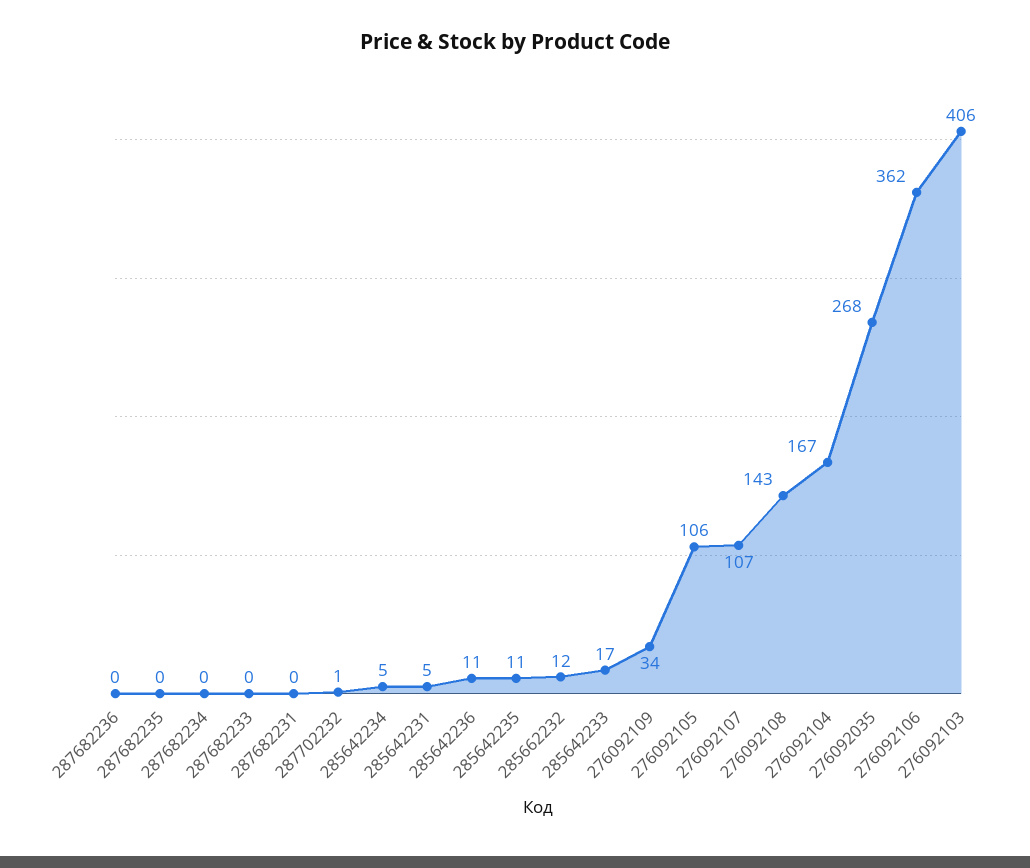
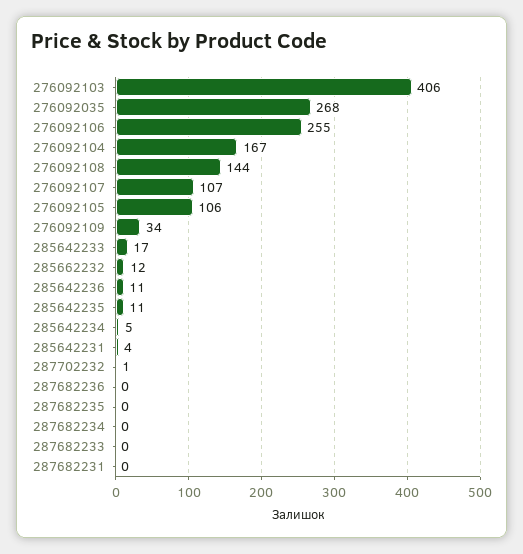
285642231: 5 -> 4
276092108: 143 -> 144
276092106: 362 -> 255

